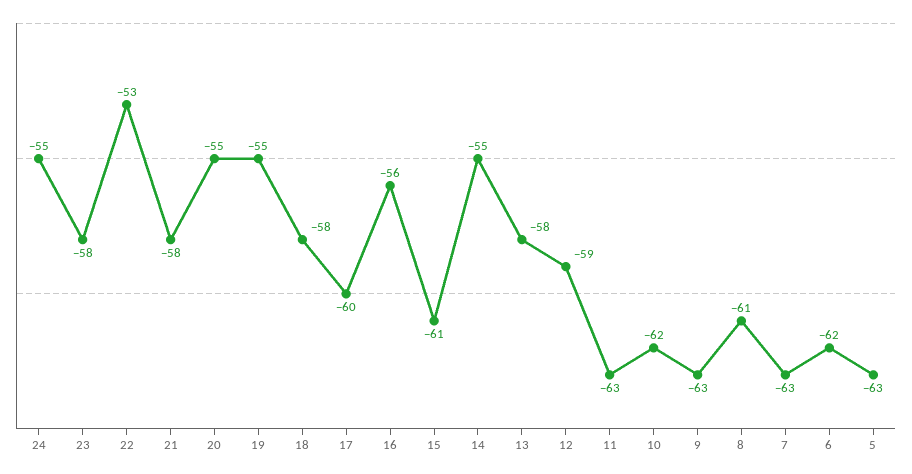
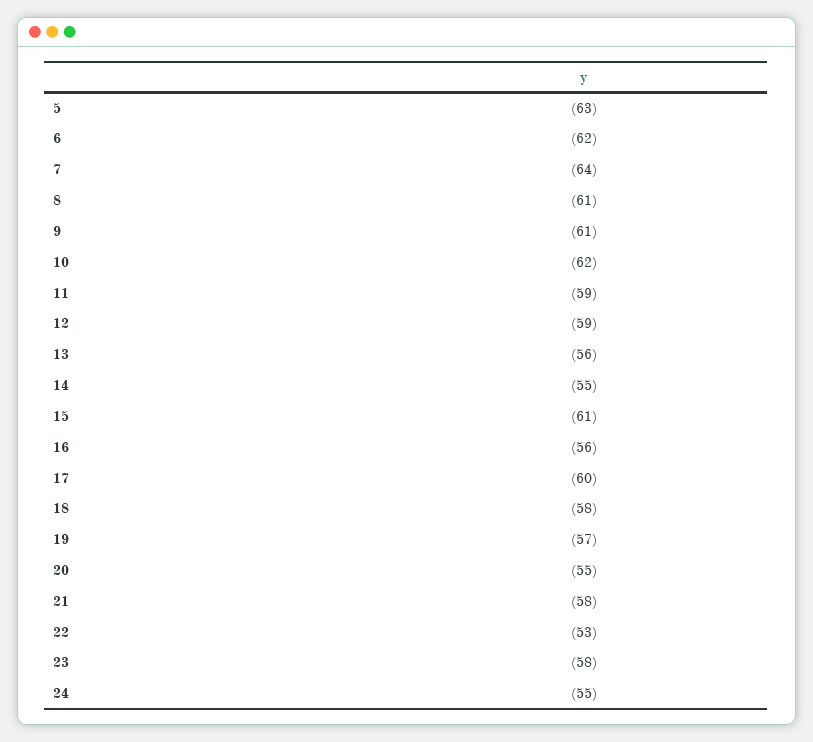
19: -55 -> -57
13: -58 -> -56
11: -63 -> -59
9: -63 -> -61
7: -63 -> -64

